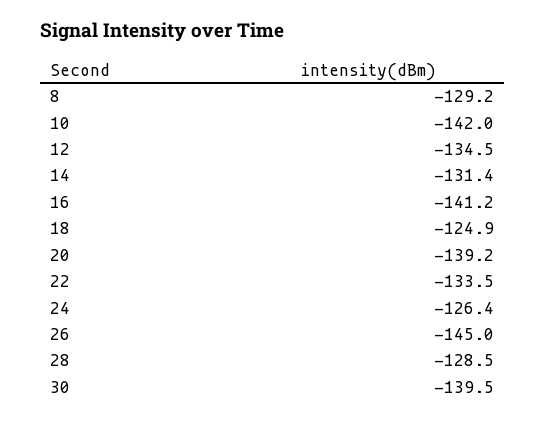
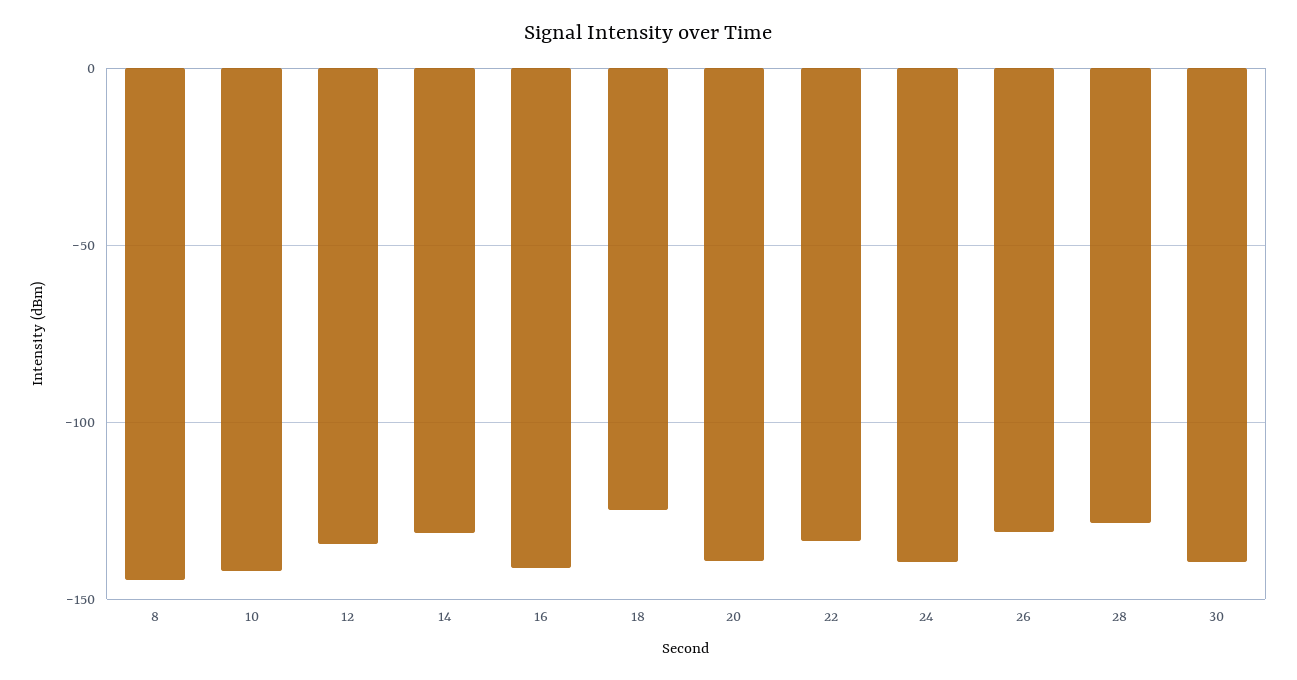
8: -129.2 -> -145
24: -126.4 -> -140
26: -145 -> -130

